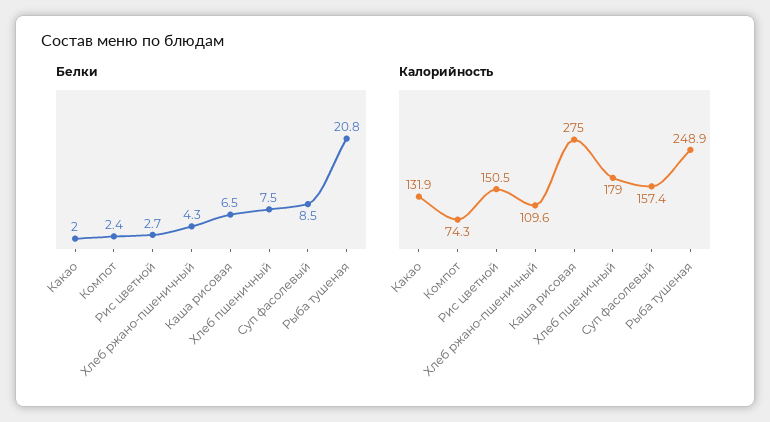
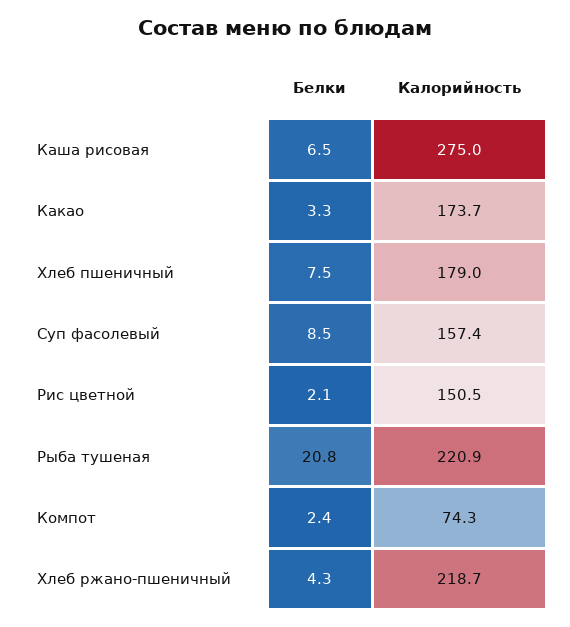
Белки, Какао: 2 -> 3.3
Белки, Рис цветной: 2.7 -> 2.1
Калорийность, Какао: 131.9 -> 173.7
Калорийность, Хлеб ржано-пшеничный: 109.6 -> 218.7
Калорийность, Рыба тушеная: 248.9 -> 220.9

